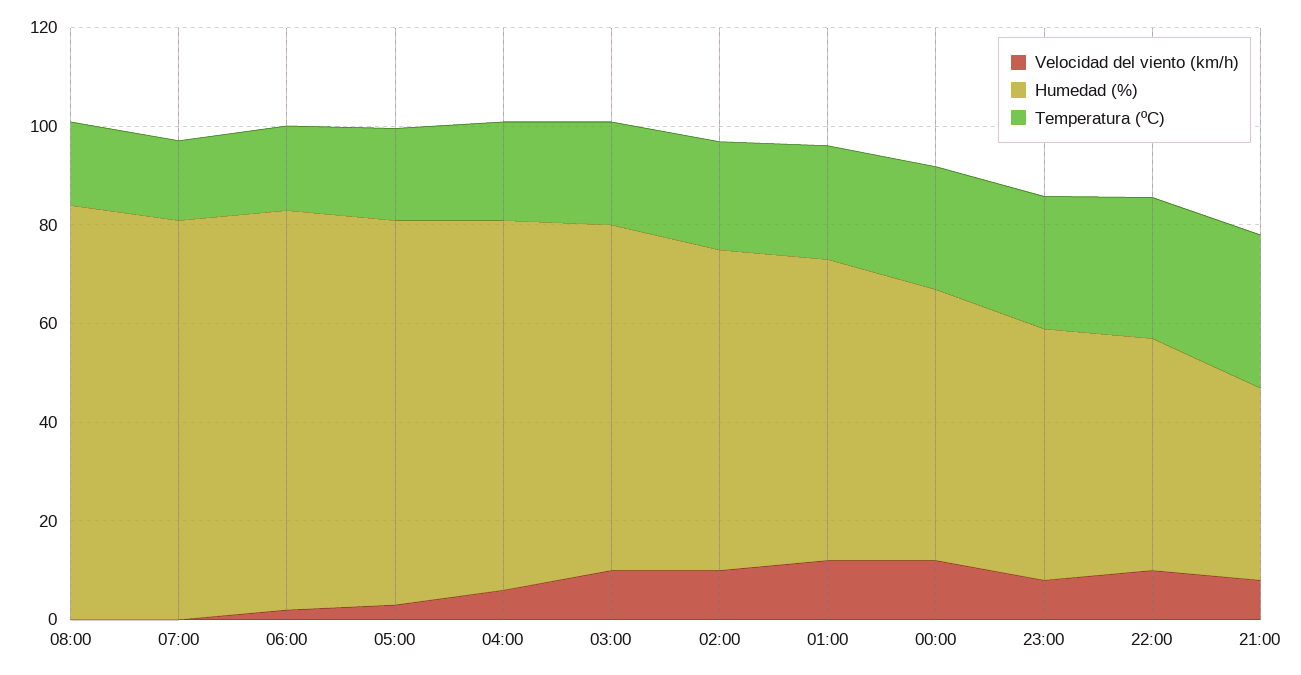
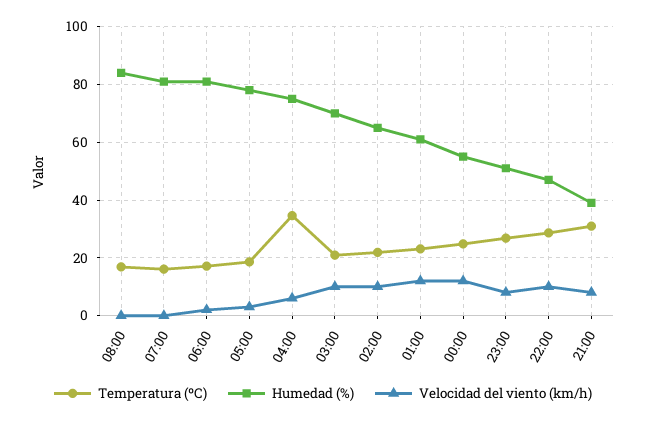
Temperatura (ºC), 04:00: 20 -> 35

